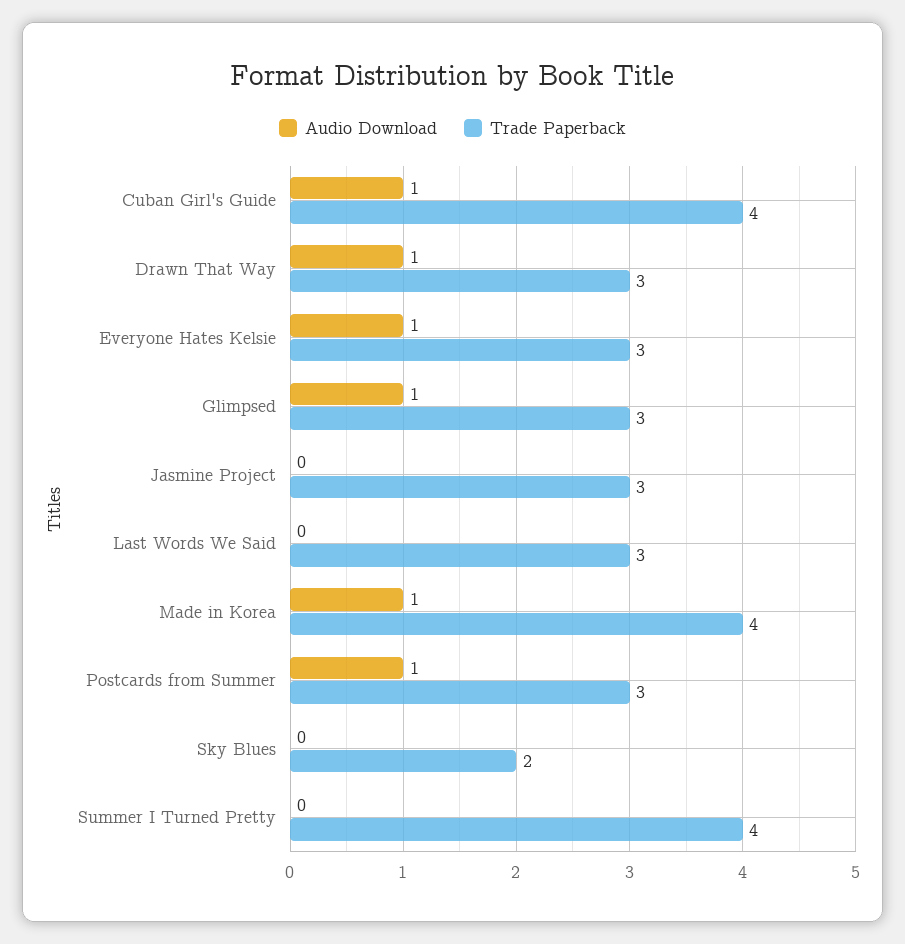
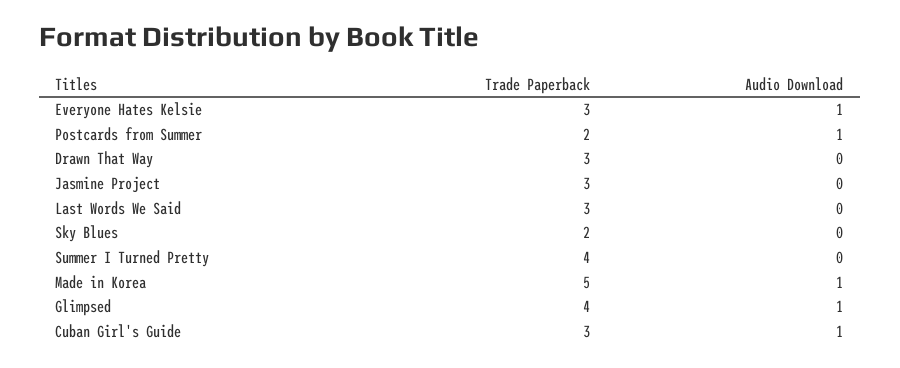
Trade Paperback, Cuban Girl's Guide: 4 -> 3
Audio Download, Drawn That Way: 1 -> 0
Trade Paperback, Glimpsed: 3 -> 4
Trade Paperback, Made in Korea: 4 -> 5
Trade Paperback, Postcards from Summer: 3 -> 2

